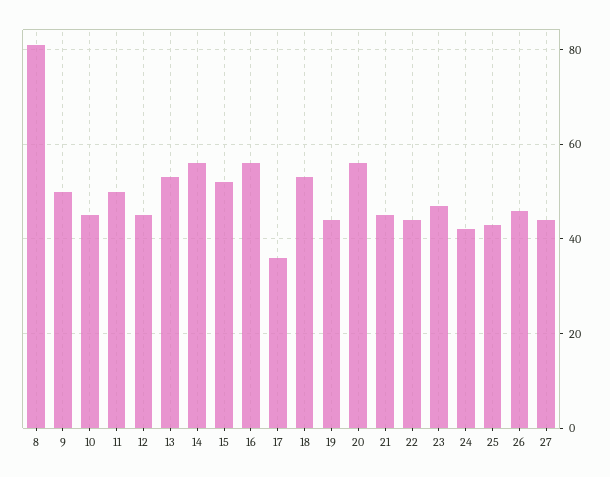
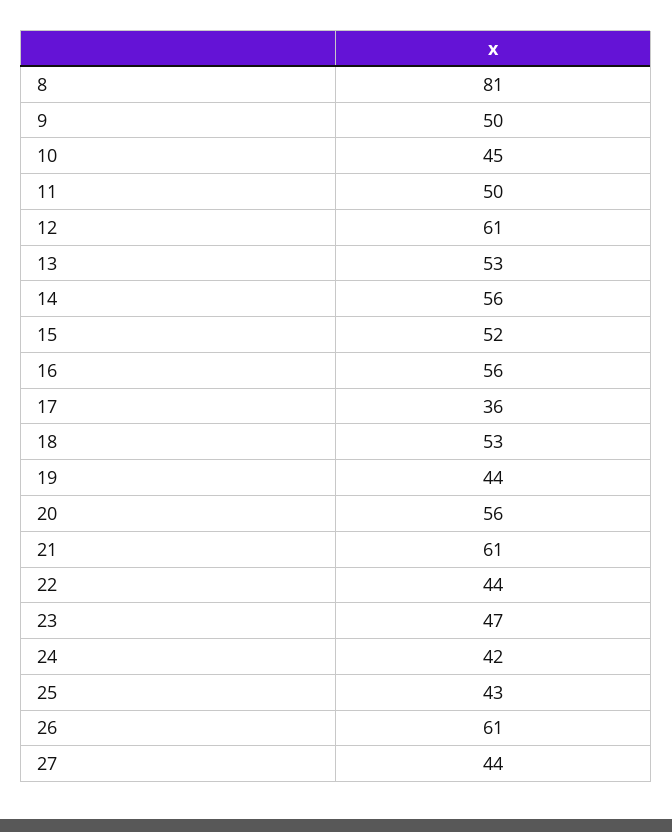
12: 45 -> 61
21: 45 -> 61
26: 45 -> 61

